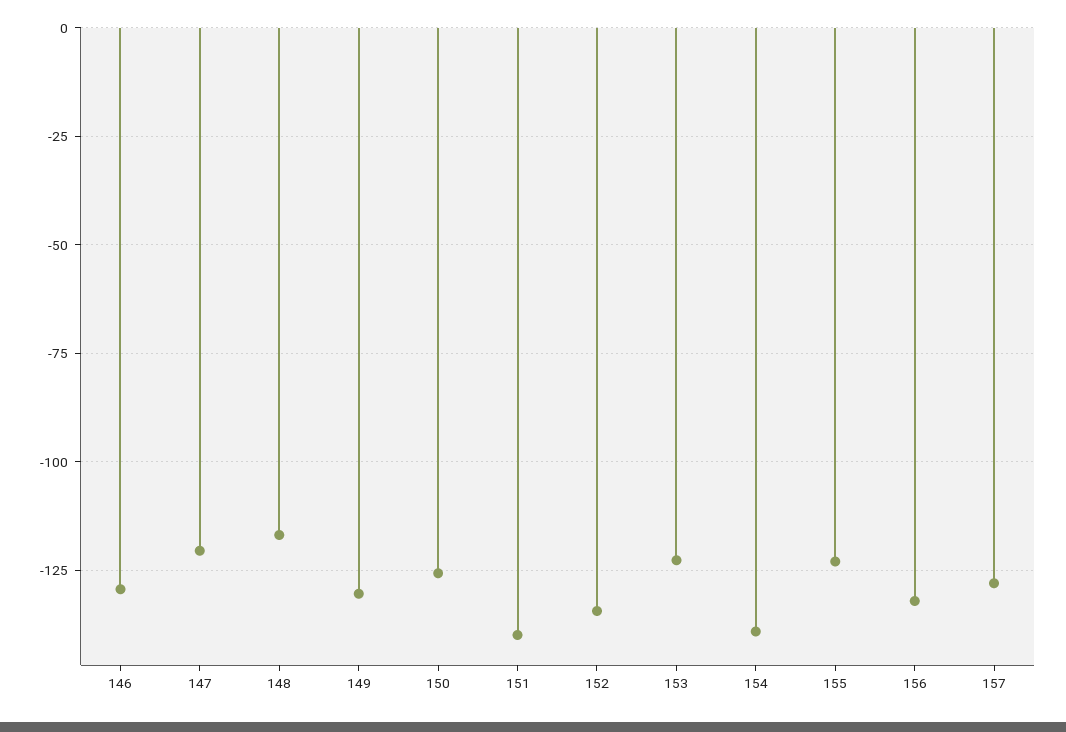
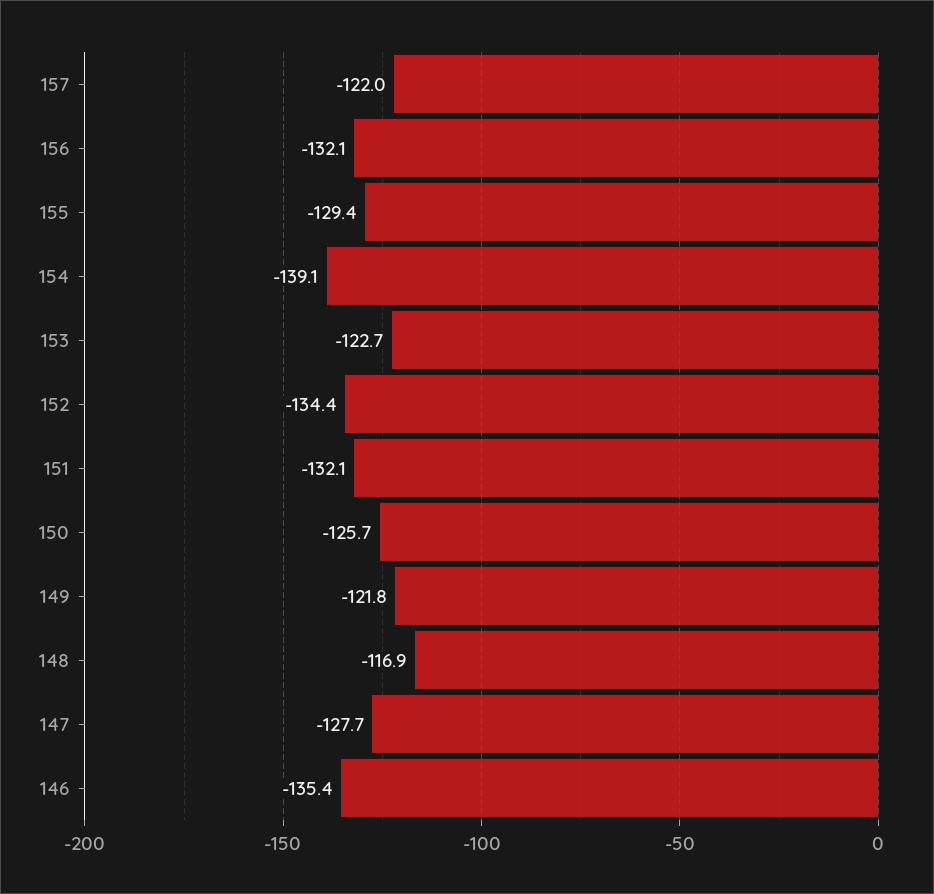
146: -130 -> -135.4
147: -120 -> -127.7
149: -130 -> -121.8
151: -140 -> -132.1
155: -122.5 -> -129.4
157: -127.5 -> -122

